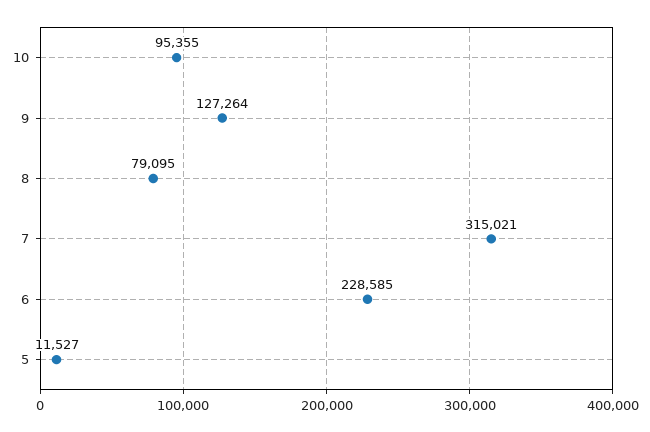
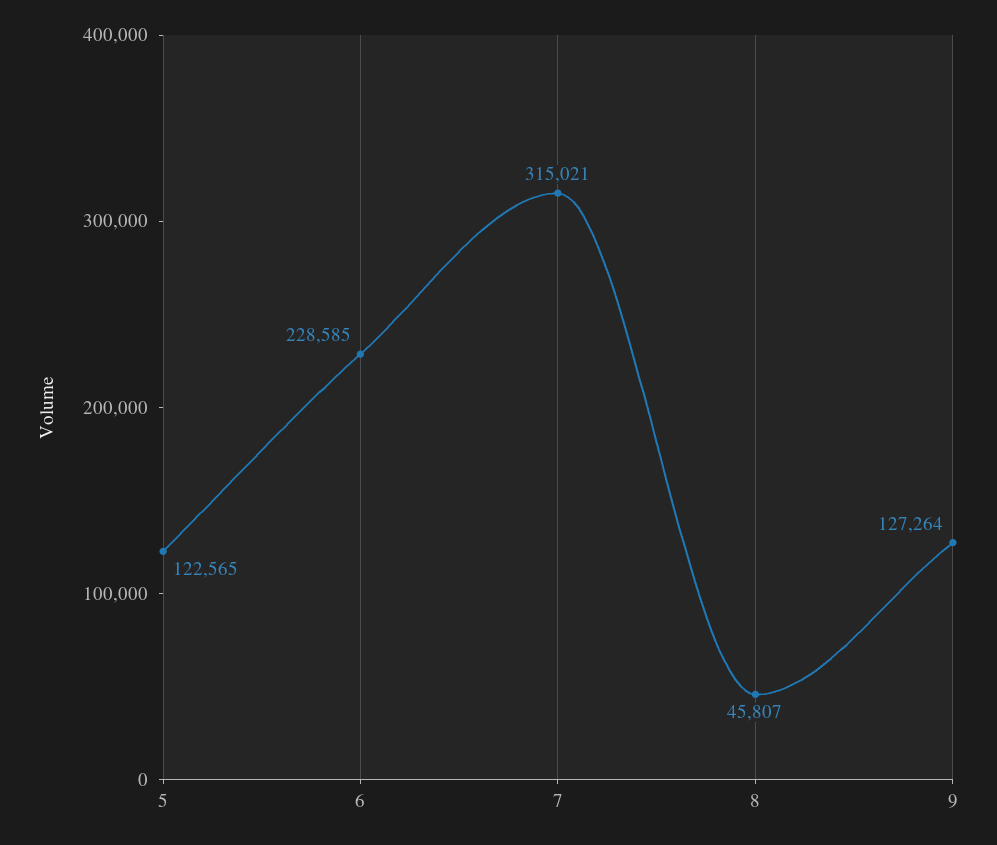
10: 95355 -> none
8: 79095 -> 45807
5: 11527 -> 122565

